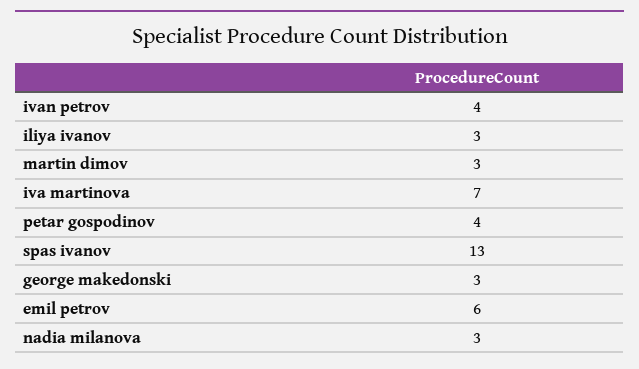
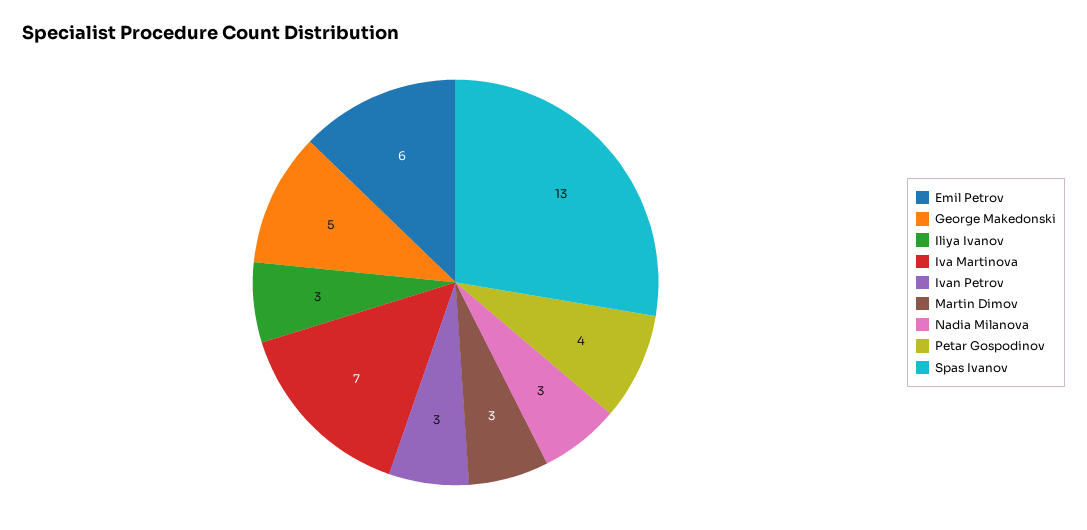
ivan petrov: 4 -> 3
george makedonski: 3 -> 5

